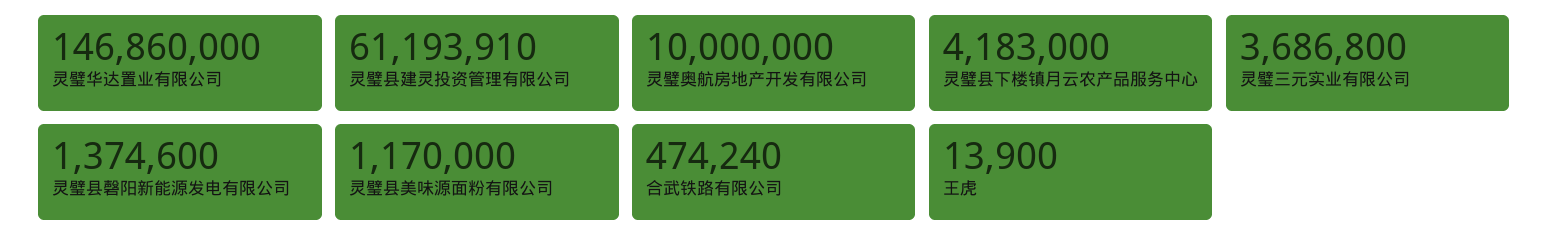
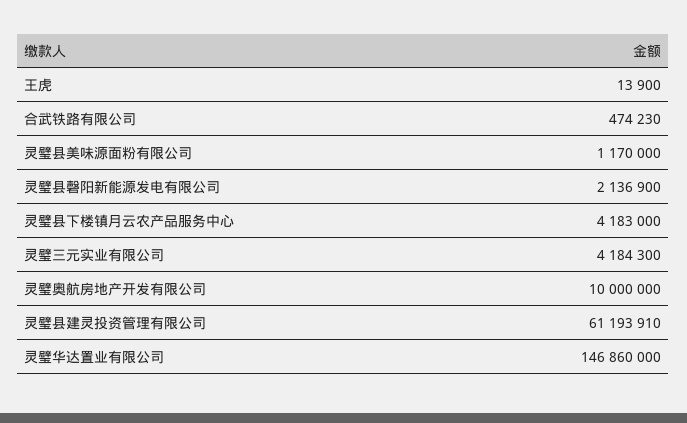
灵璧三元实业有限公司: 3686800 -> 4184300
灵璧县磬阳新能源发电有限公司: 1374600 -> 2136900
合武铁路有限公司: 474240 -> 474230

